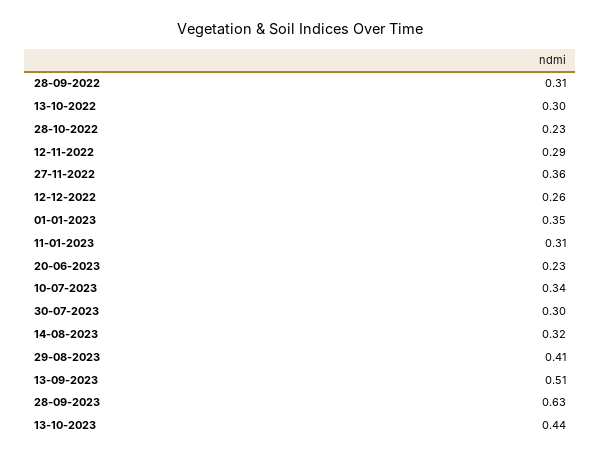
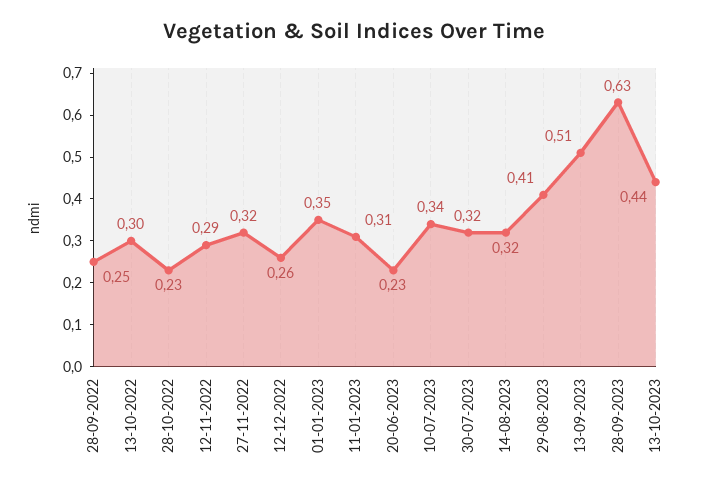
28-09-2022: 0.31 -> 0.25
27-11-2022: 0.36 -> 0.32
30-07-2023: 0.3 -> 0.32

